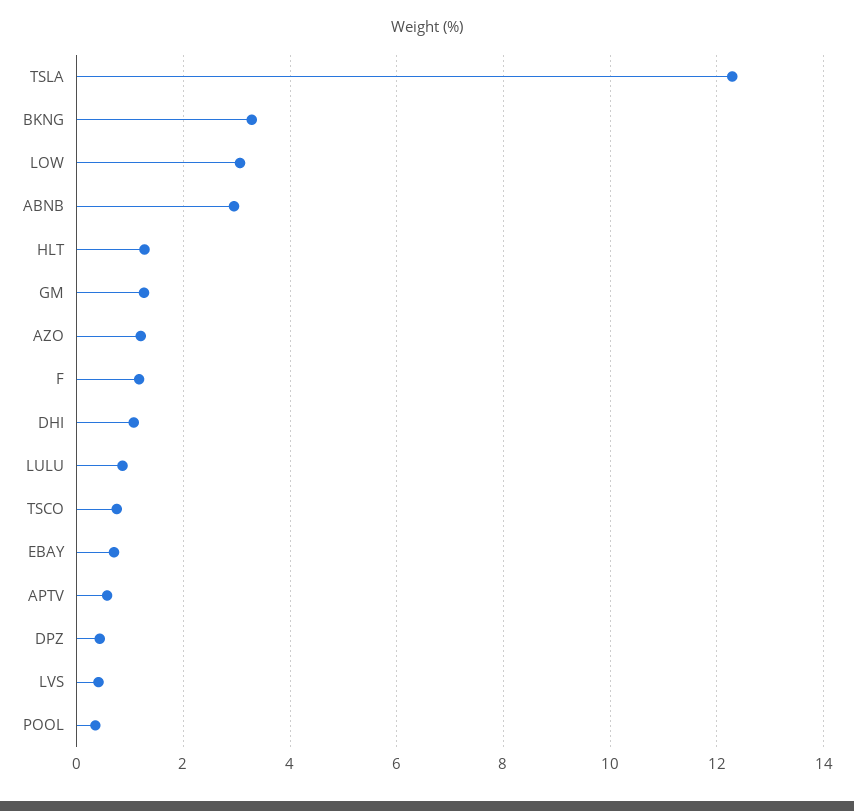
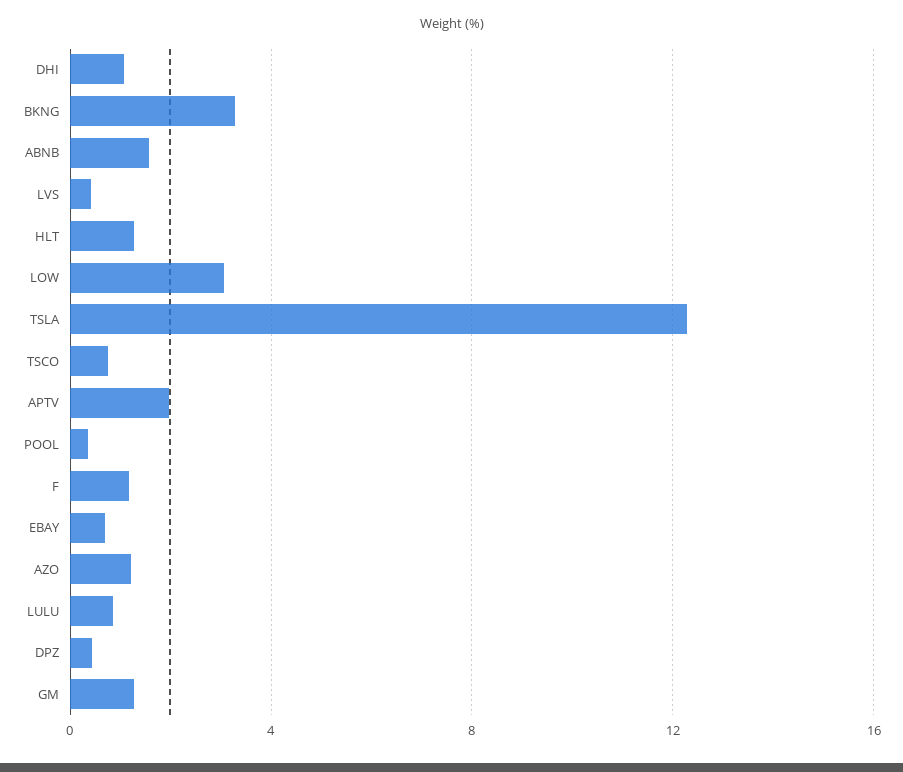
ABNB: 3 -> 1.5
APTV: 0.6 -> 2

